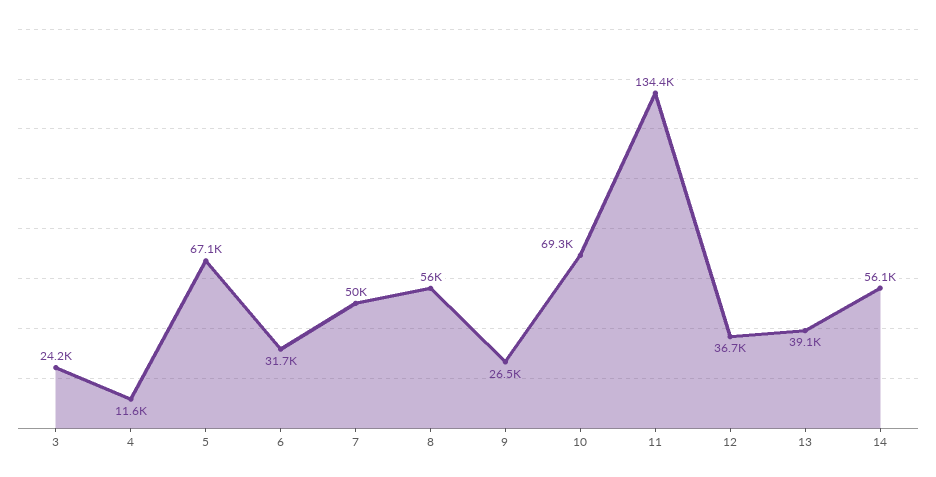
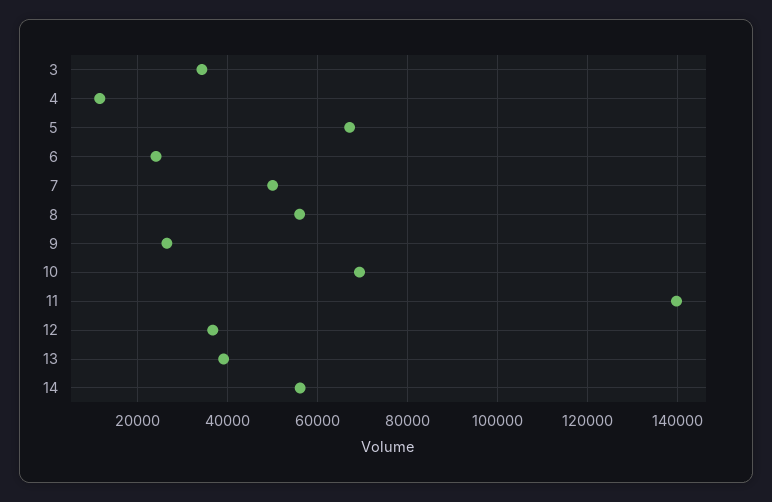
3: 24200 -> 34000
6: 31700 -> 24000
11: 134400 -> 140000

